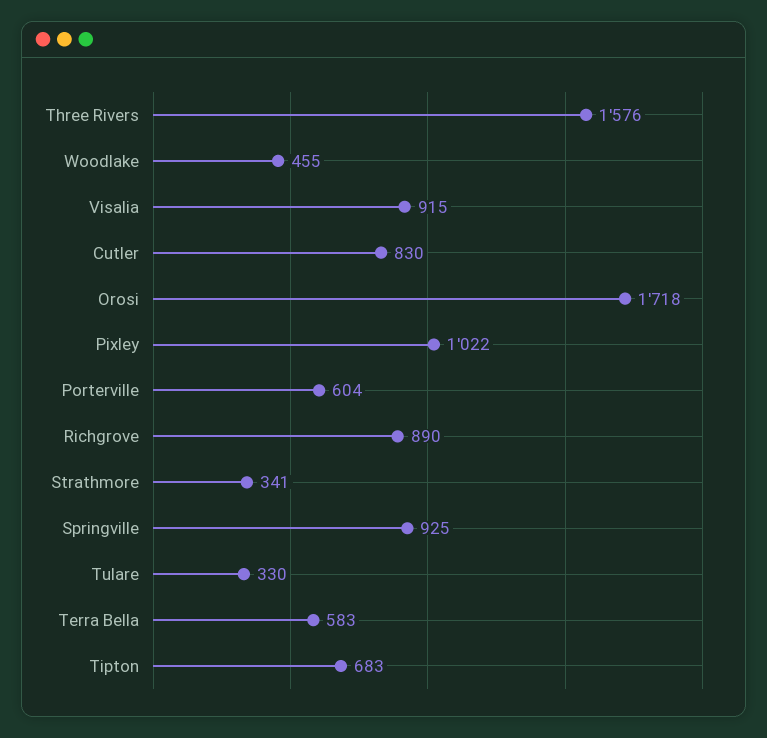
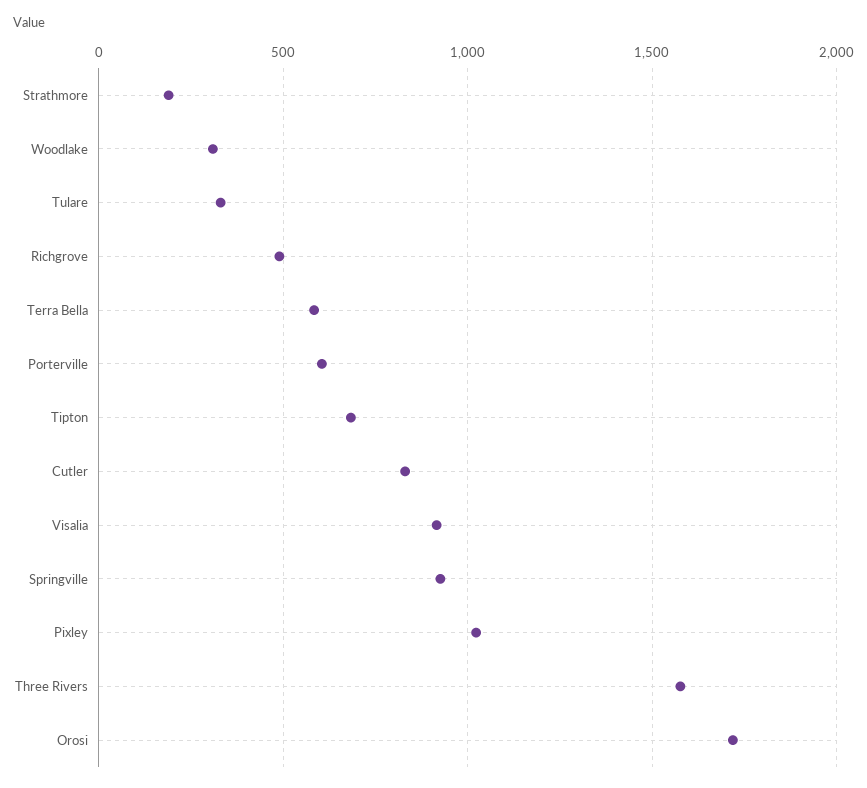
Woodlake: 455 -> 300
Richgrove: 890 -> 500
Strathmore: 341 -> 200

